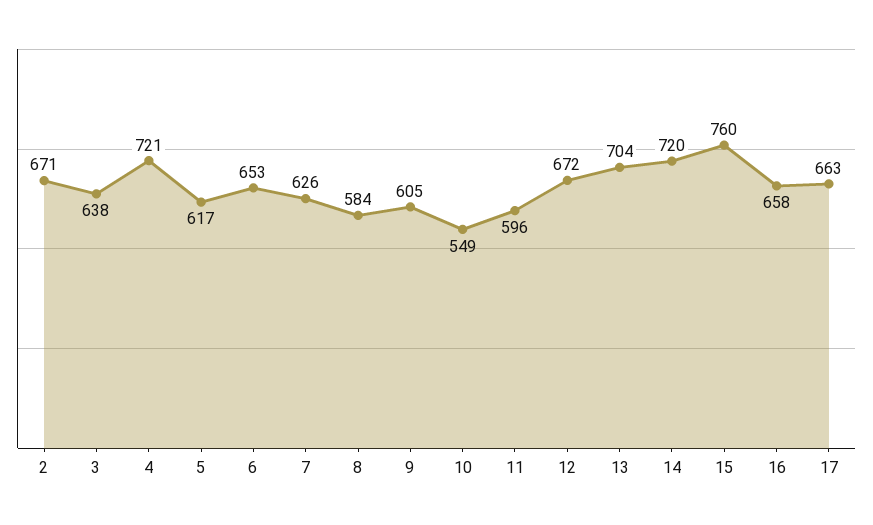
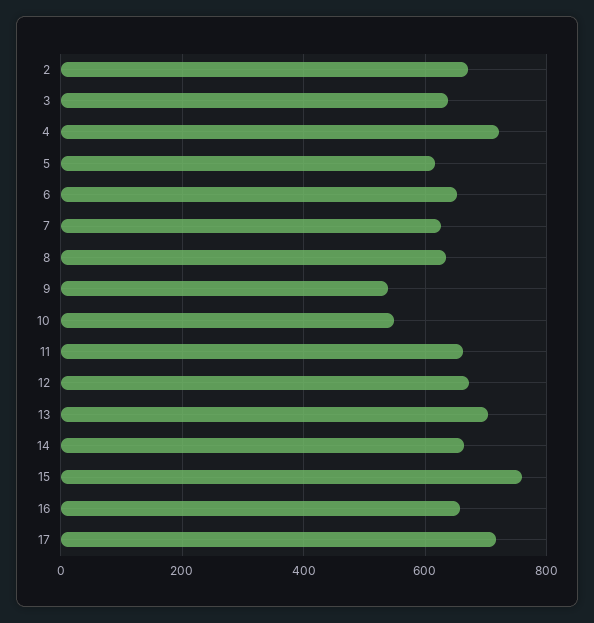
8: 584 -> 640
9: 605 -> 540
11: 596 -> 660
14: 720 -> 660
17: 663 -> 720

